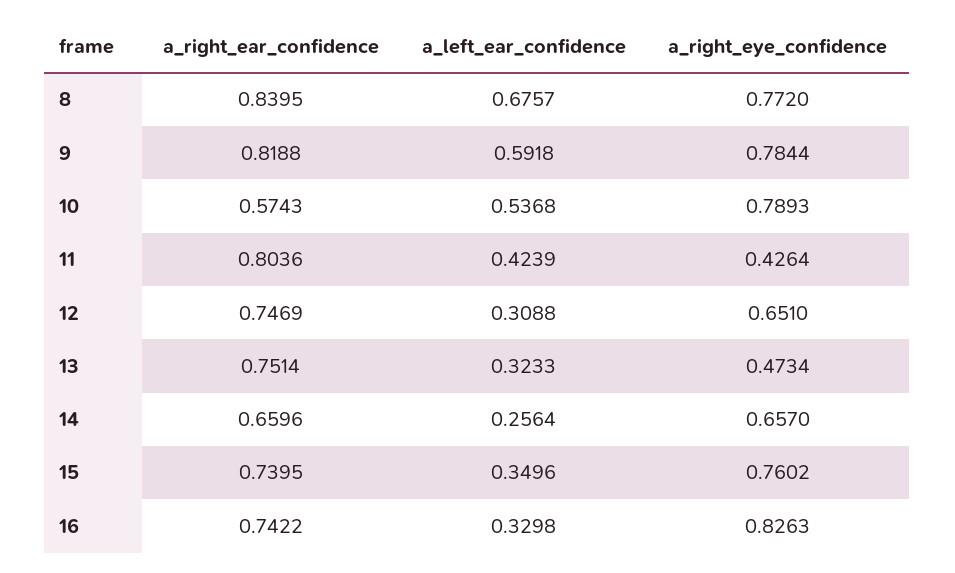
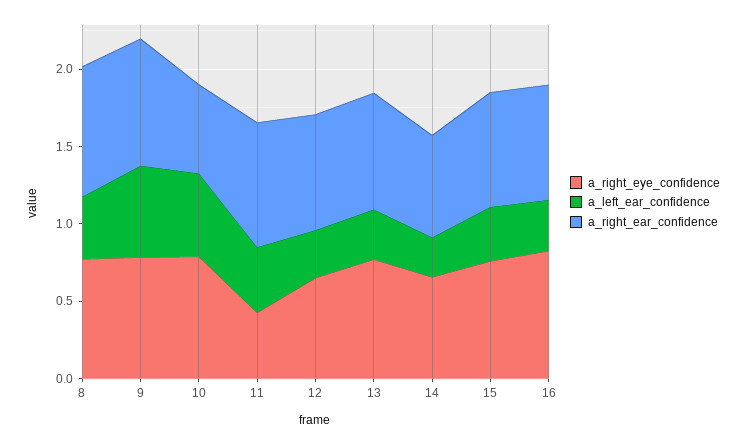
a_left_ear_confidence, 8: 0.6757 -> 0.4
a_right_eye_confidence, 13: 0.4734 -> 0.8

